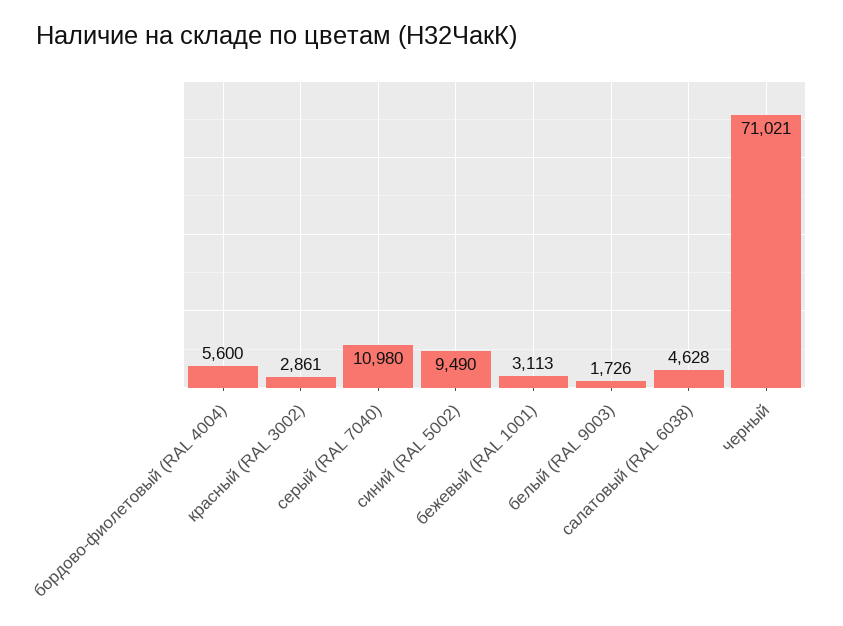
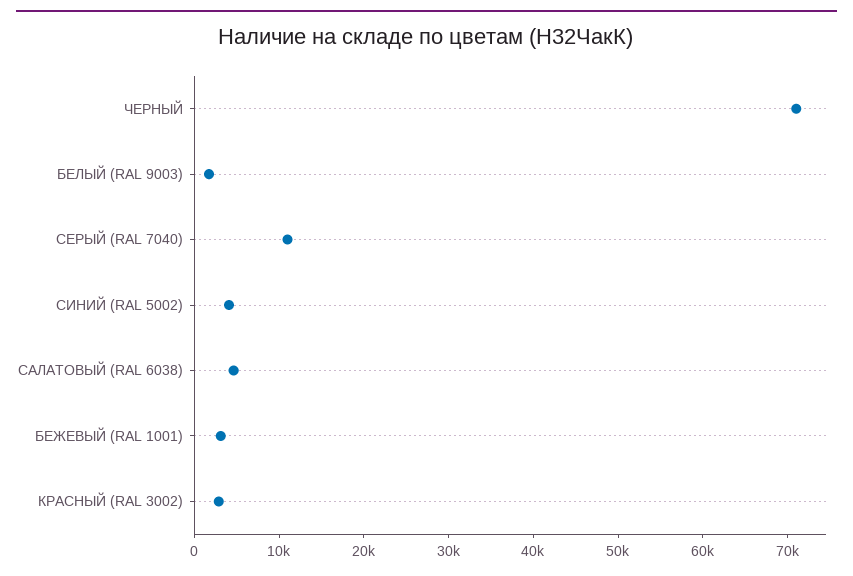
бордово-фиолетовый (RAL 4004): 5600 -> none
синий (RAL 5002): 9490 -> 4000

